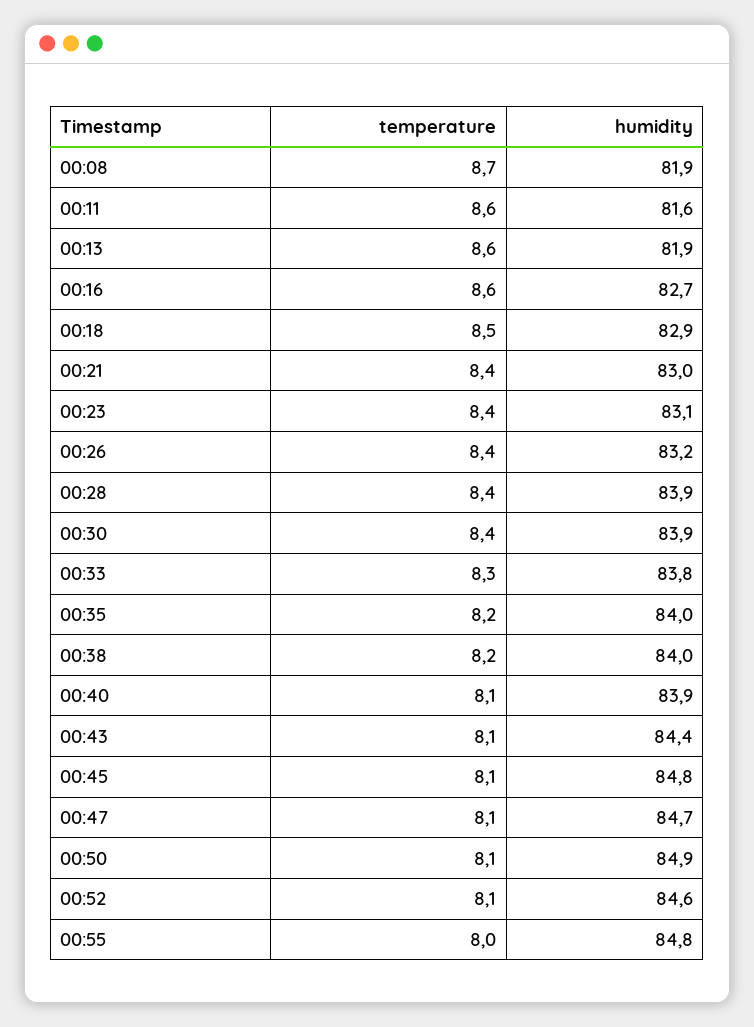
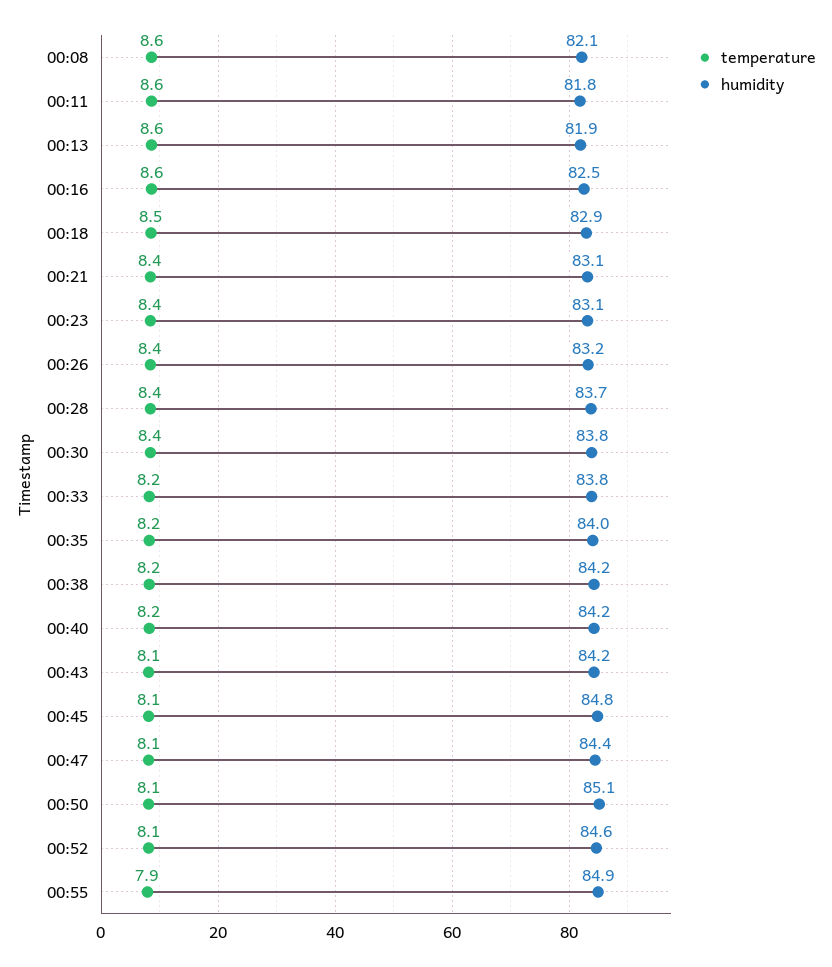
temperature, 00:08: 8.7 -> 8.6
humidity, 00:08: 81.9 -> 82.1
humidity, 00:11: 81.6 -> 81.8
humidity, 00:16: 82.7 -> 82.5
humidity, 00:21: 83 -> 83.1
humidity, 00:28: 83.9 -> 83.7
humidity, 00:30: 83.9 -> 83.8
temperature, 00:33: 8.3 -> 8.2
humidity, 00:38: 84 -> 84.2
temperature, 00:40: 8.1 -> 8.2
humidity, 00:40: 83.9 -> 84.2
humidity, 00:43: 84.4 -> 84.2
humidity, 00:47: 84.7 -> 84.4
humidity, 00:50: 84.9 -> 85.1
temperature, 00:55: 8 -> 7.9
humidity, 00:55: 84.8 -> 84.9

